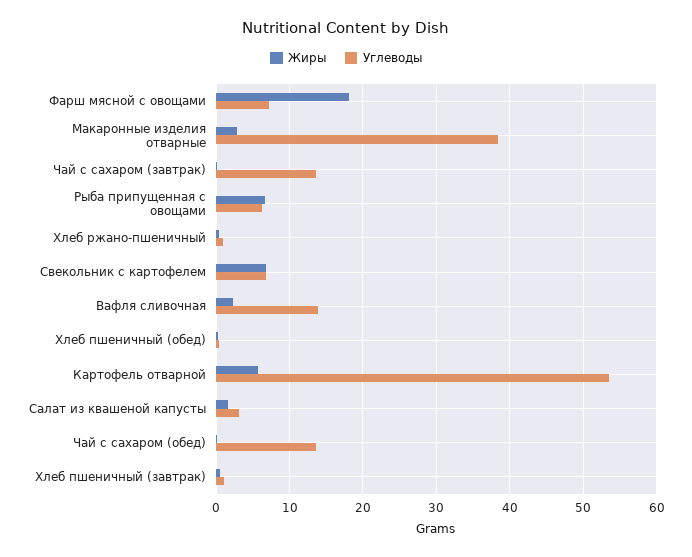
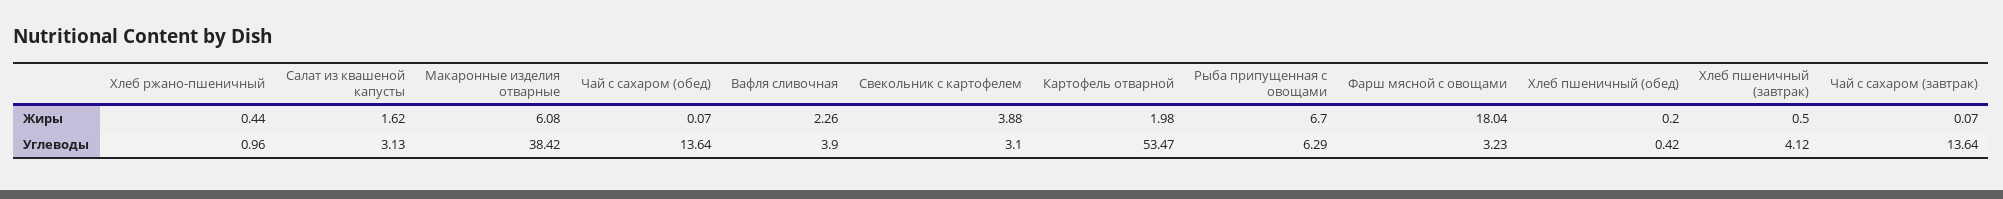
Углеводы, Фарш мясной с овощами: 7 -> 3.23
Жиры, Макаронные изделия отварные: 3 -> 6.08
Жиры, Свекольник с картофелем: 7 -> 3.88
Углеводы, Свекольник с картофелем: 7 -> 3.1
Углеводы, Вафля сливочная: 14 -> 3.9
Жиры, Картофель отварной: 6 -> 1.98
Углеводы, Хлеб пшеничный (завтрак): 1 -> 4.12

